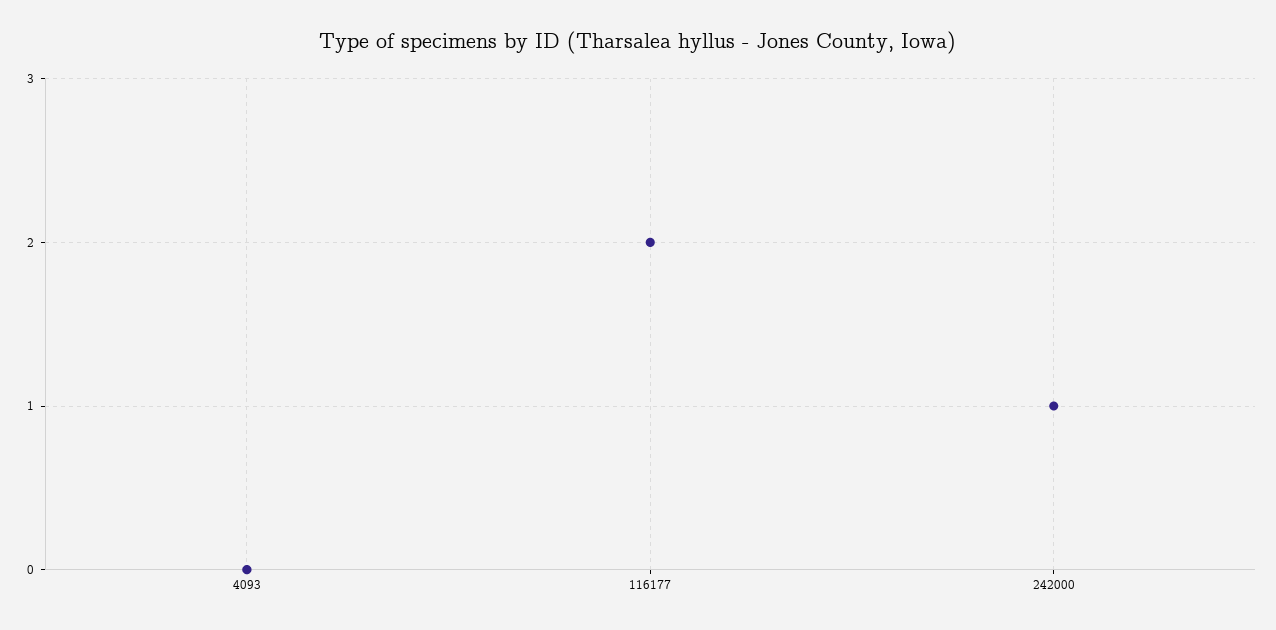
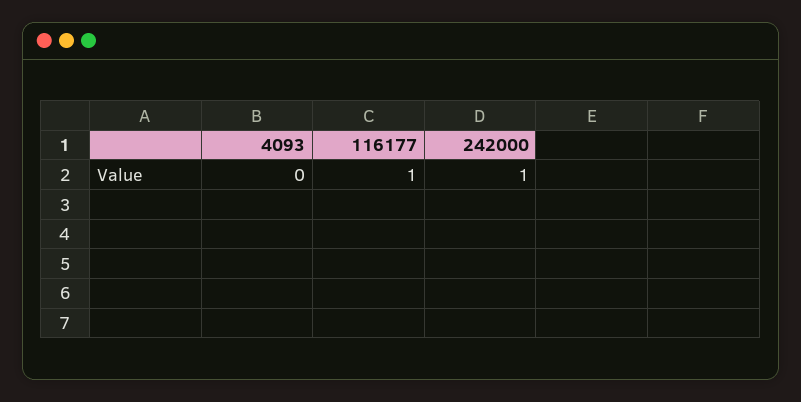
116177: 2 -> 1

